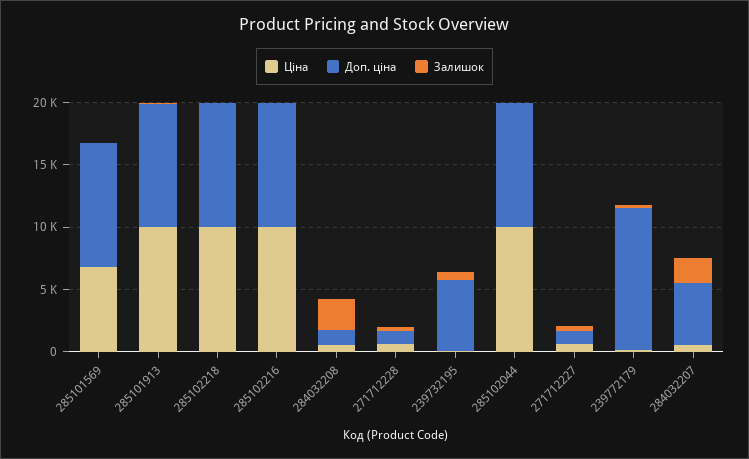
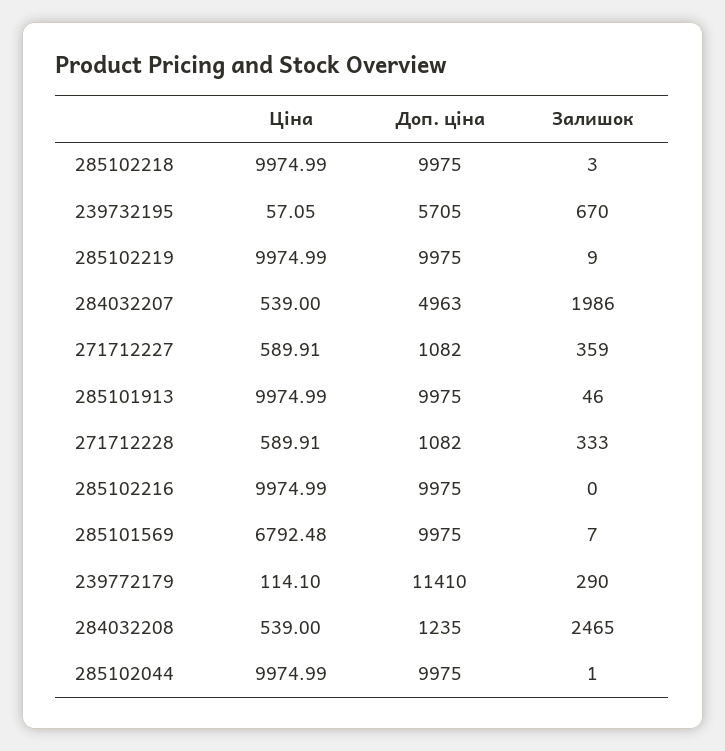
Ціна, 285102219: none -> 9974.99
Доп. ціна, 285102219: none -> 9975
Залишок, 285102219: none -> 9

